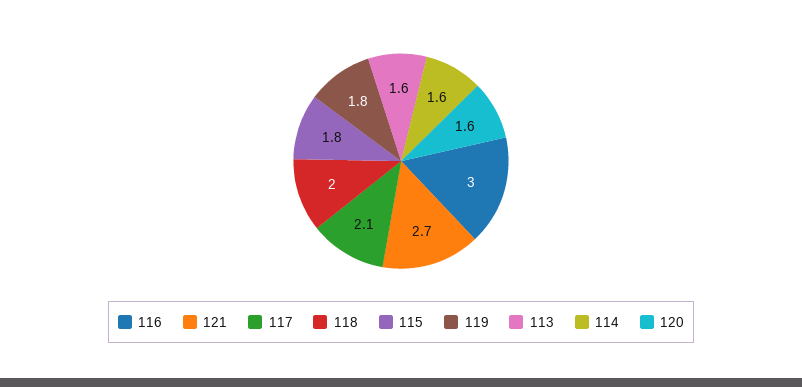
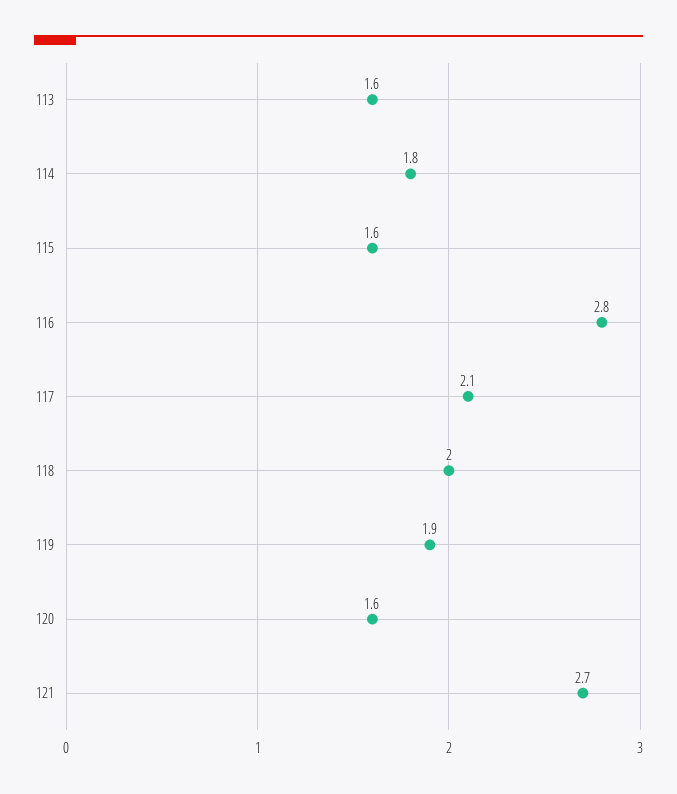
116: 3 -> 2.8
115: 1.8 -> 1.6
119: 1.8 -> 1.9
114: 1.6 -> 1.8

